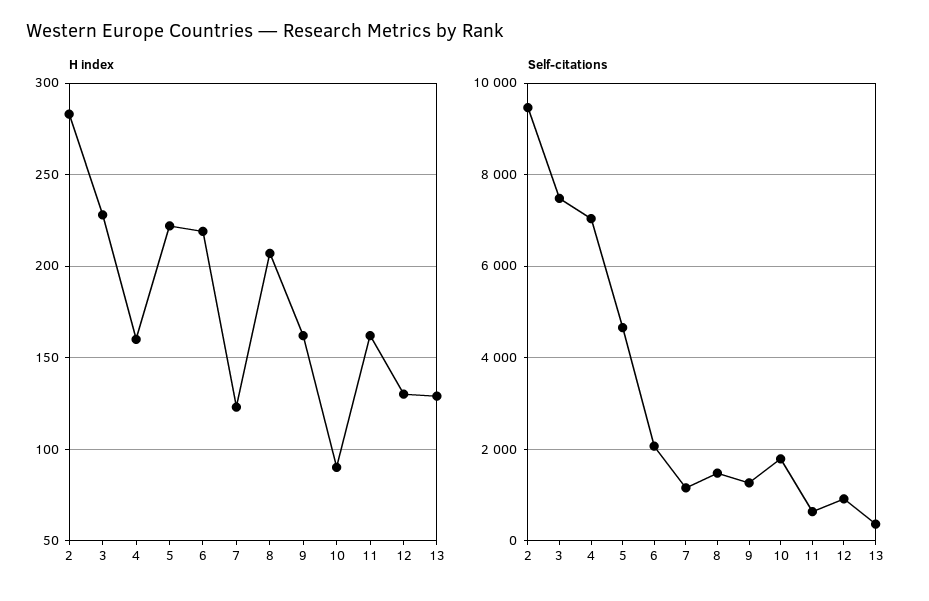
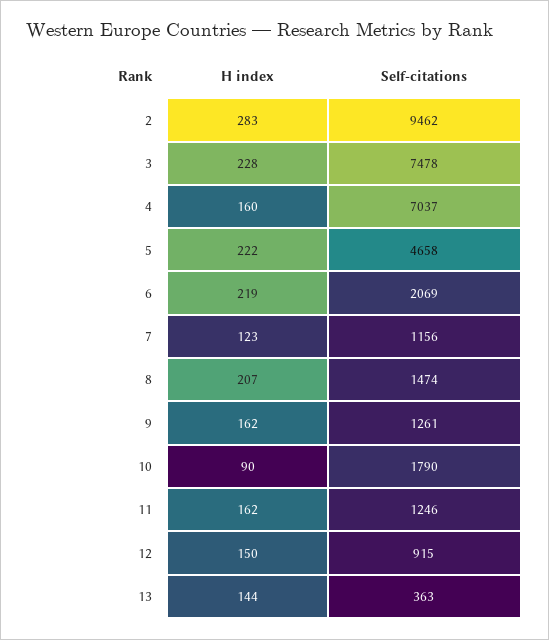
H index, 12: 130 -> 150
H index, 13: 130 -> 144
Self-citations, 11: 600 -> 1246

